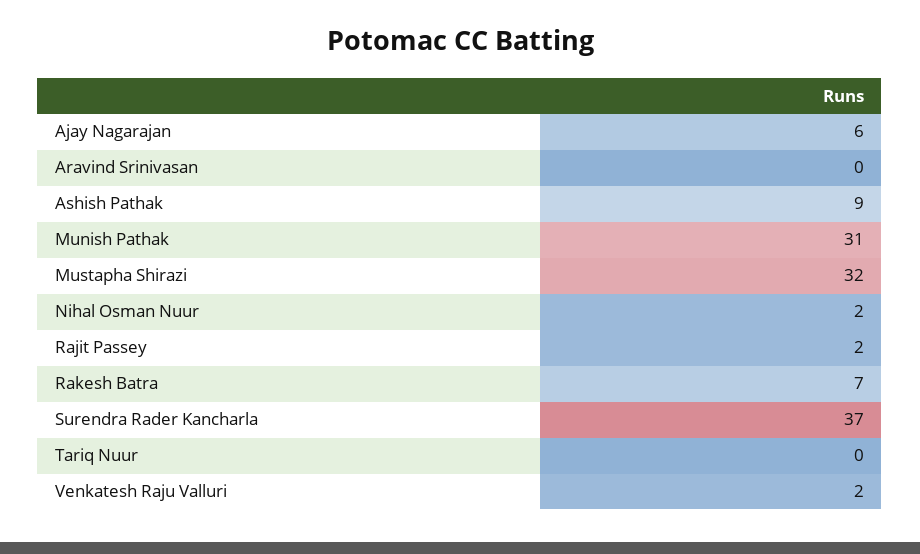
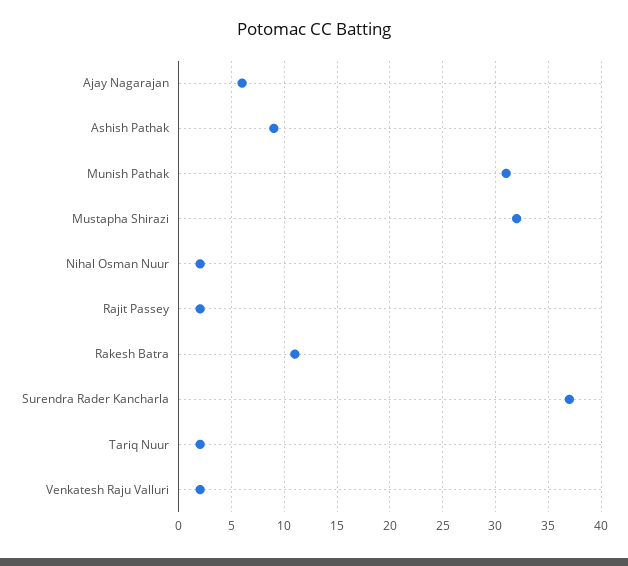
Aravind Srinivasan: 0 -> none
Rakesh Batra: 7 -> 11
Tariq Nuur: 0 -> 2

